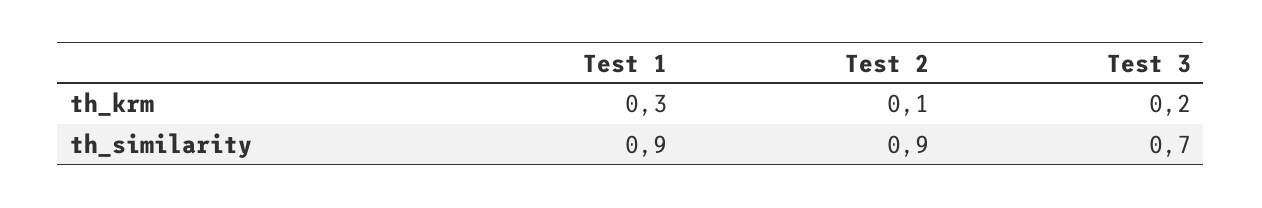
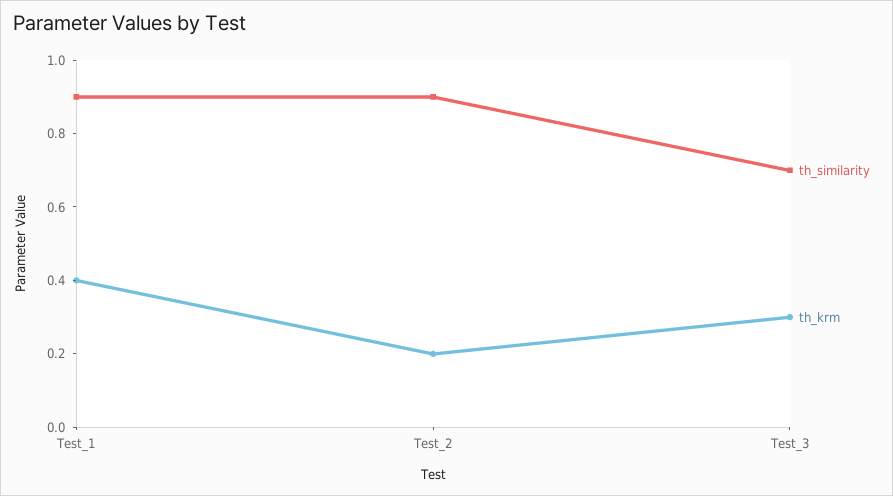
th_krm, Test 1: 0.3 -> 0.4
th_krm, Test 2: 0.1 -> 0.2
th_krm, Test 3: 0.2 -> 0.3

